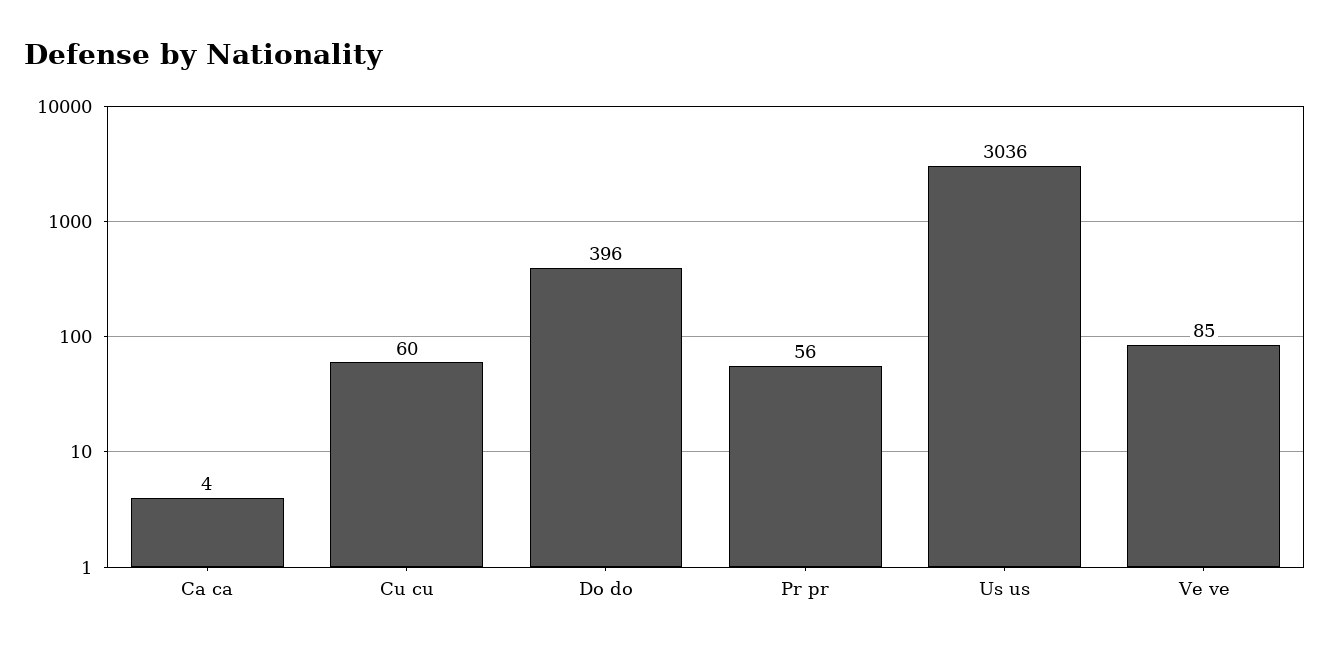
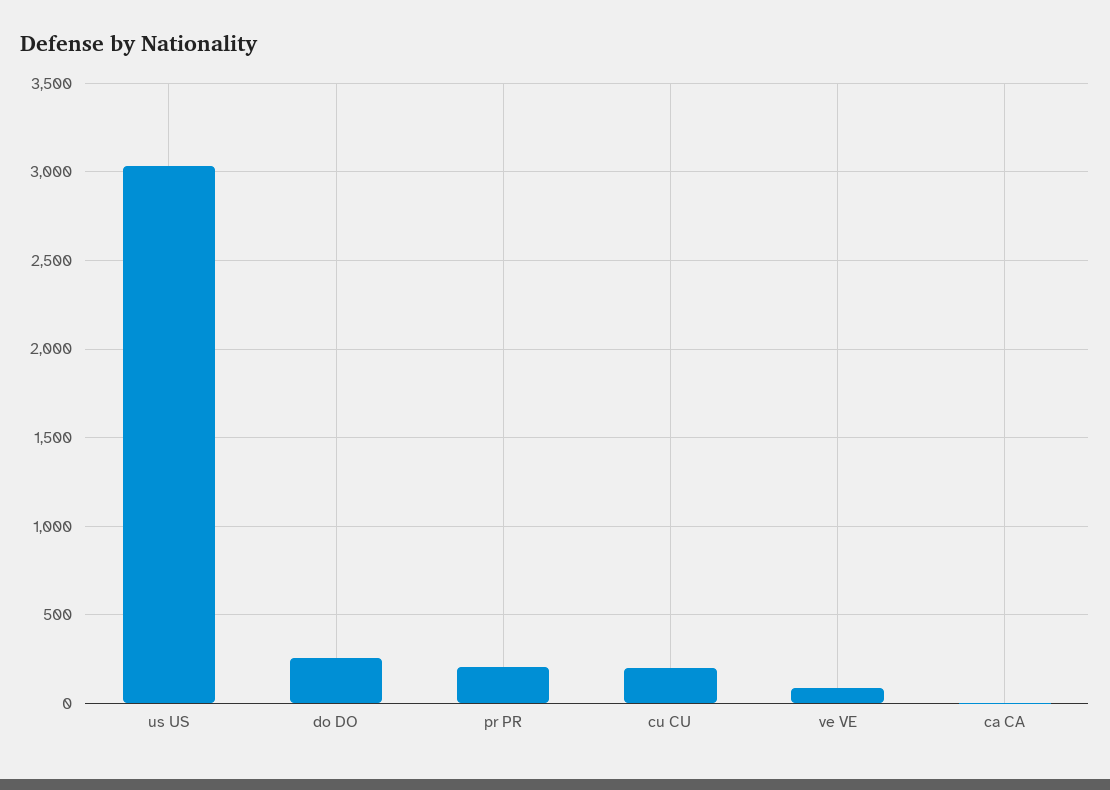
Cu cu: 60 -> 200
Do do: 396 -> 250
Pr pr: 56 -> 200

